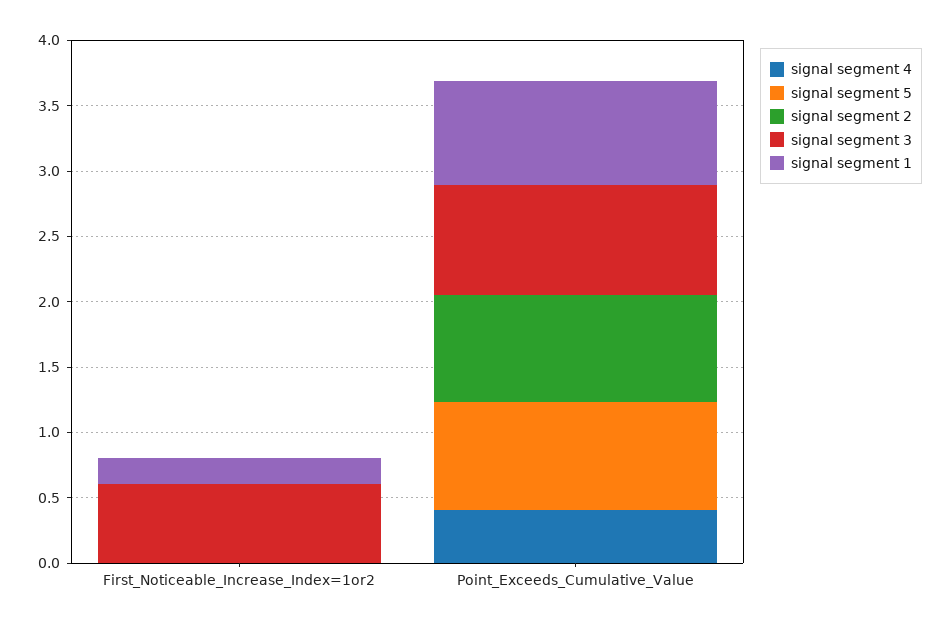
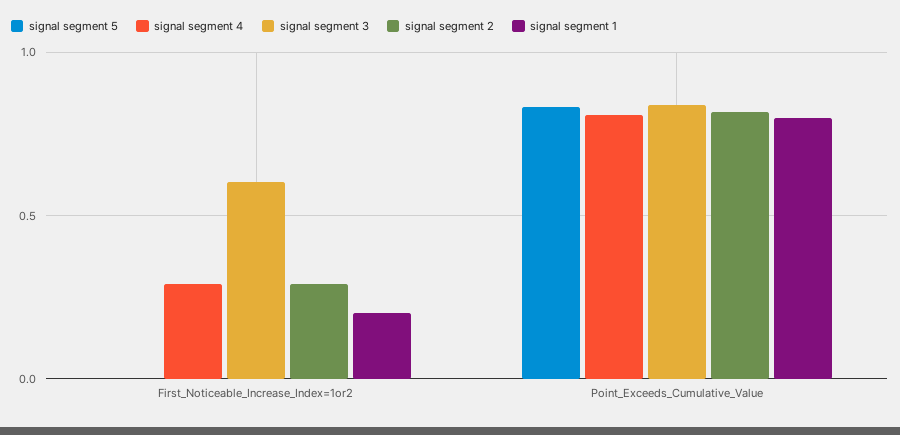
signal segment 4, First_Noticeable_Increase_Index=1or2: 0 -> 0.3
signal segment 2, First_Noticeable_Increase_Index=1or2: 0 -> 0.3
signal segment 4, Point_Exceeds_Cumulative_Value: 0.4 -> 0.8

